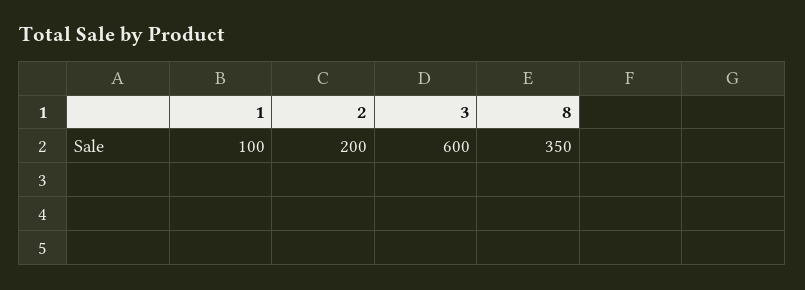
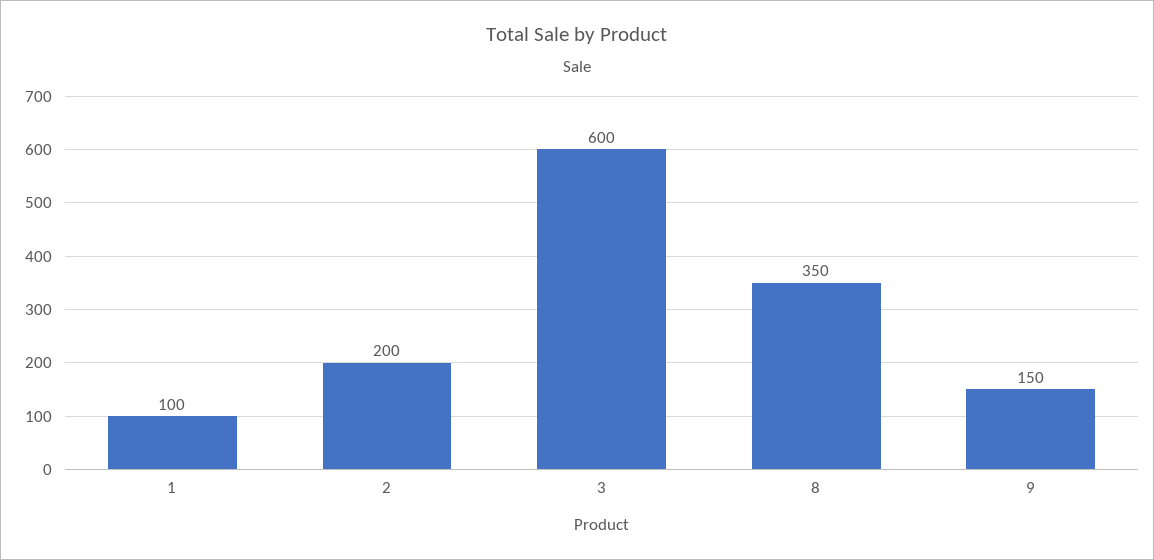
9: none -> 150

